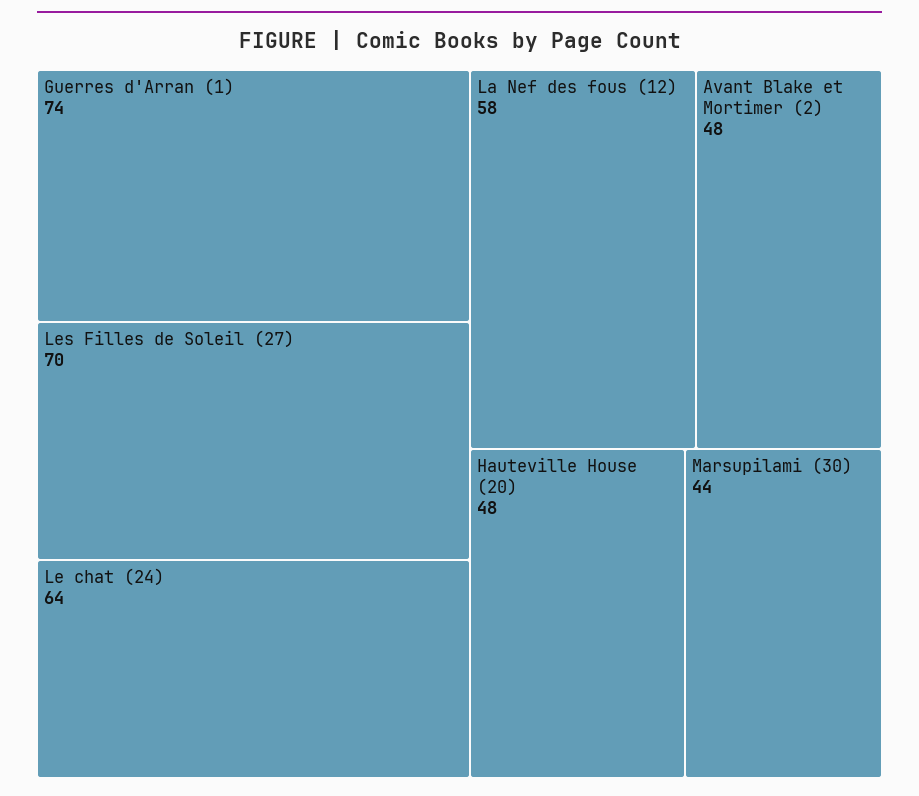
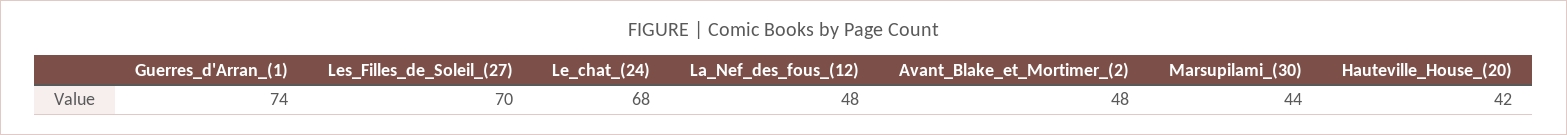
Le chat (24): 64 -> 68
La Nef des fous (12): 58 -> 48
Hauteville House (20): 48 -> 42

